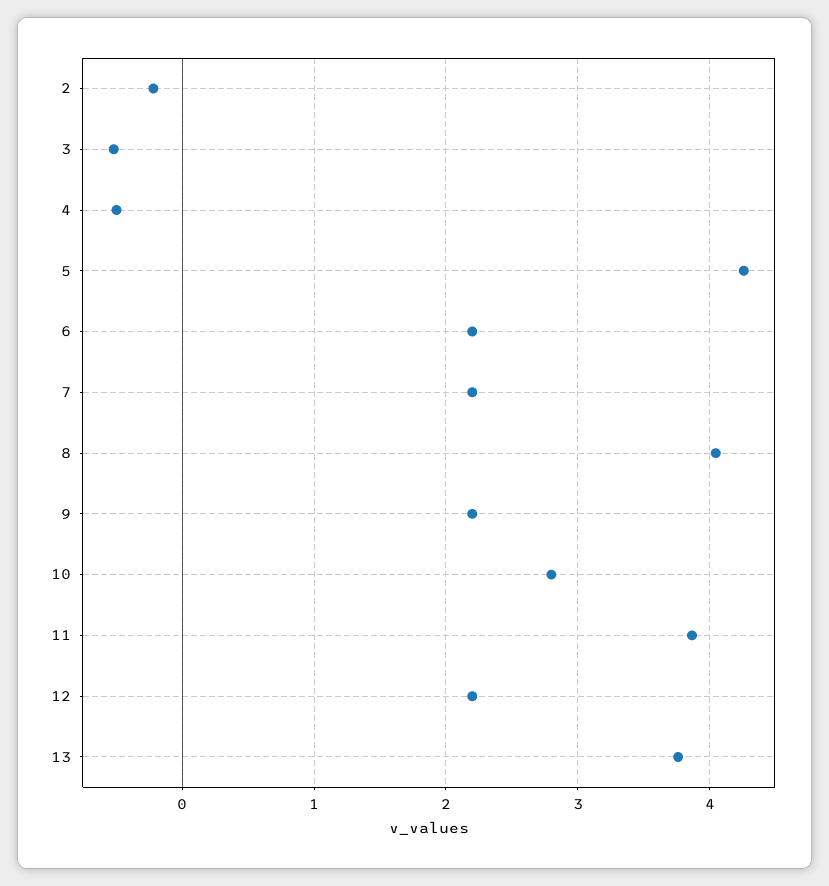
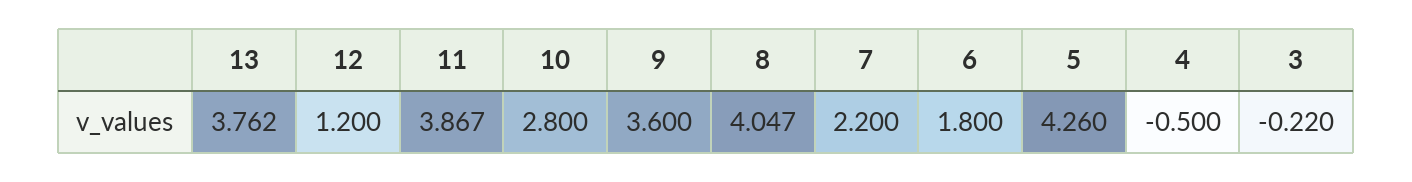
2: -0.2 -> none
3: -0.5 -> -0.22
6: 2.2 -> 1.8
9: 2.2 -> 3.6
12: 2.2 -> 1.2

